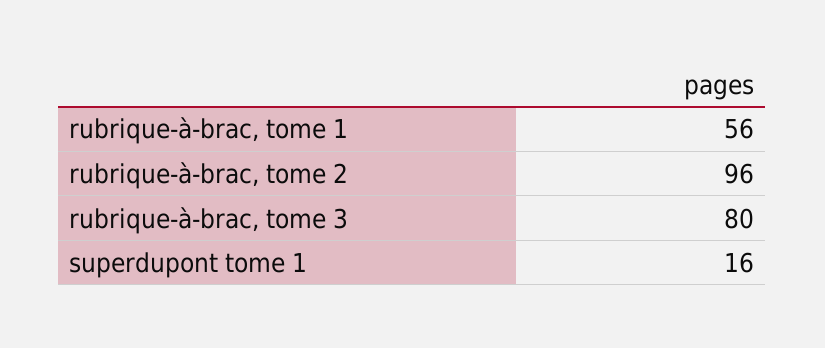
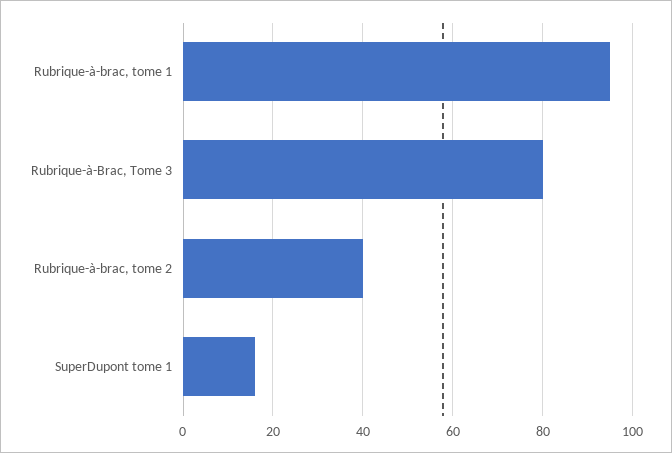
rubrique-à-brac, tome 1: 56 -> 95
rubrique-à-brac, tome 2: 96 -> 40

